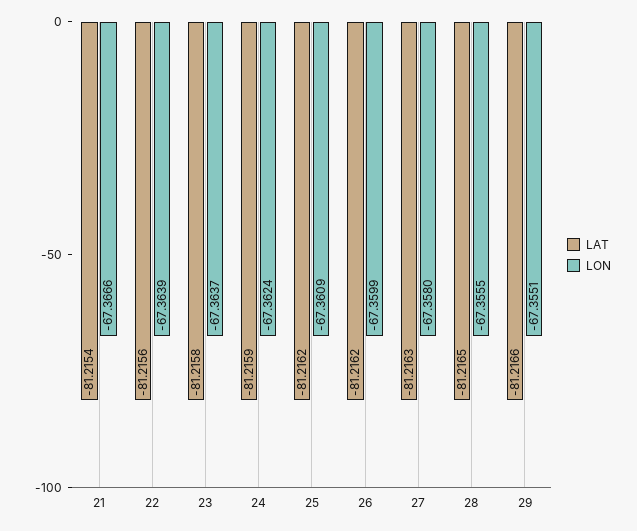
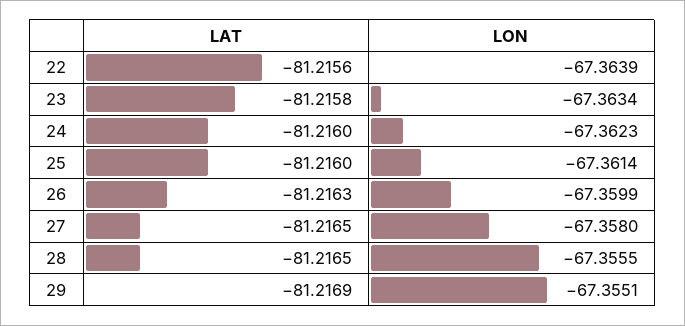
LAT, 21: -81.2154 -> none
LON, 21: -67.3666 -> none
LON, 23: -67.3637 -> -67.3634
LAT, 24: -81.2159 -> -81.216
LON, 24: -67.3624 -> -67.3623
LAT, 25: -81.2162 -> -81.216
LON, 25: -67.3609 -> -67.3614
LAT, 26: -81.2162 -> -81.2163
LAT, 27: -81.2163 -> -81.2165
LAT, 29: -81.2166 -> -81.2169

